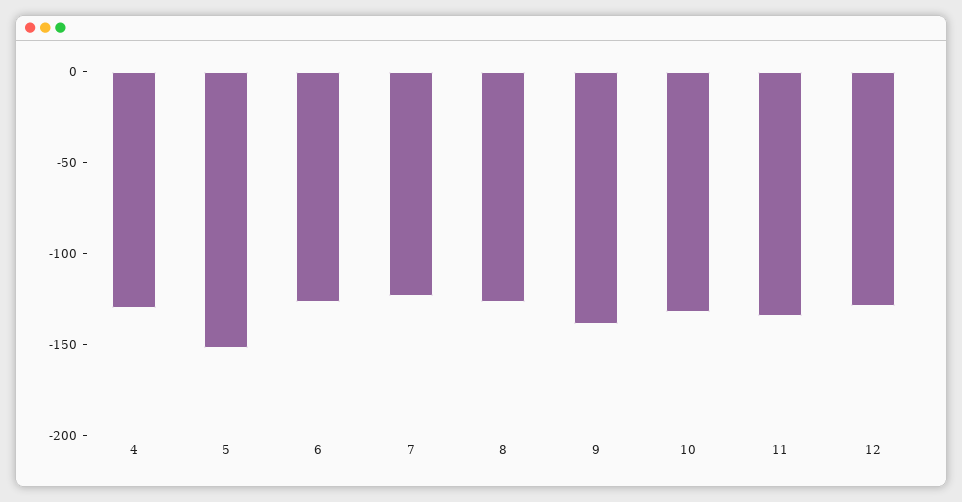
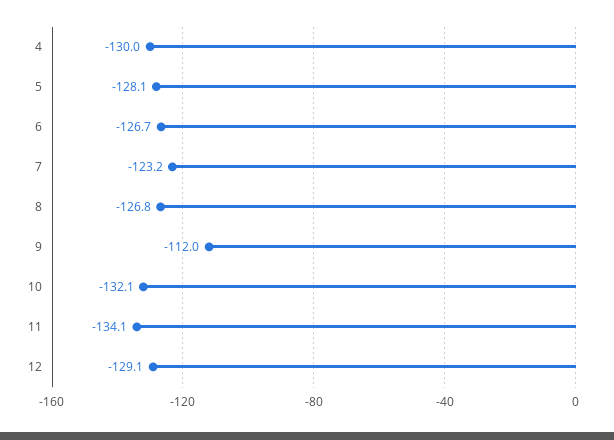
5: -150 -> -128.1
9: -140 -> -112

